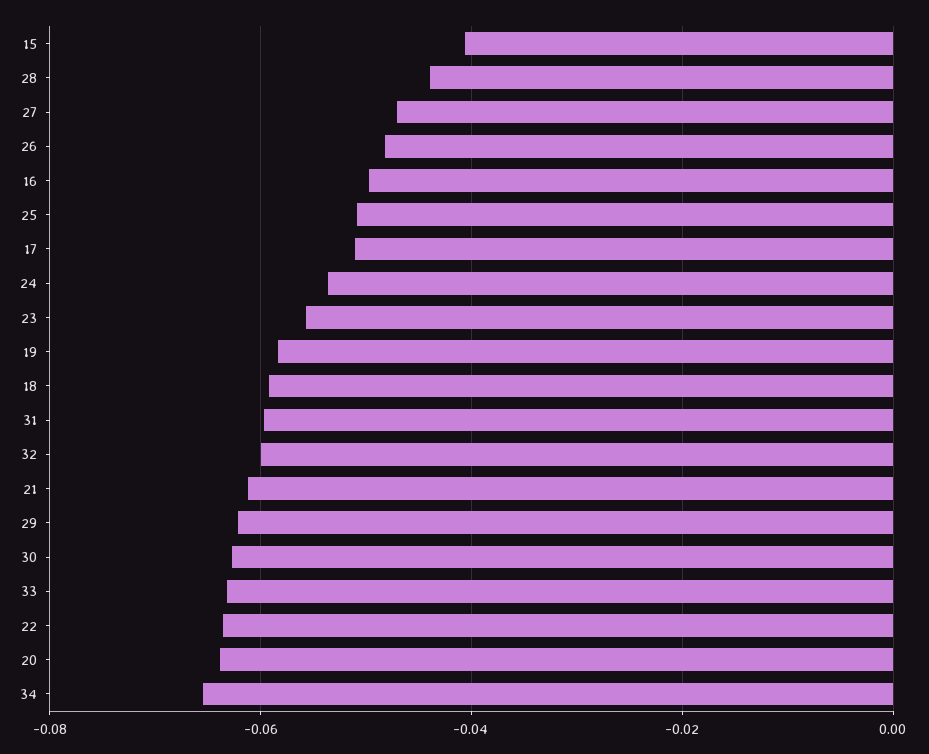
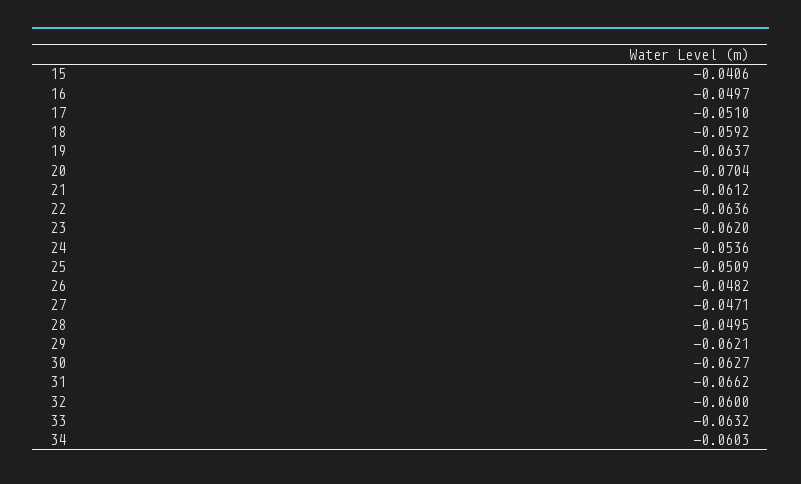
28: -0.044 -> -0.0495
23: -0.056 -> -0.062
19: -0.058 -> -0.0637
31: -0.06 -> -0.0662
20: -0.064 -> -0.0704
34: -0.066 -> -0.0603

